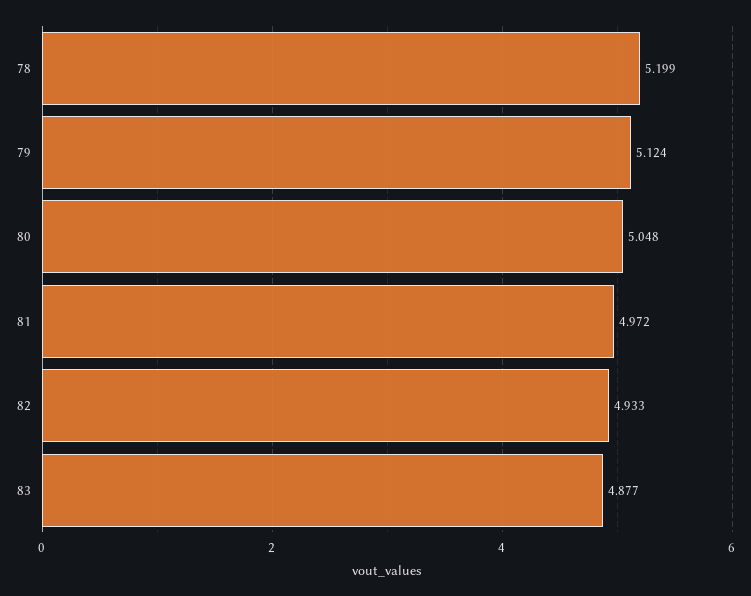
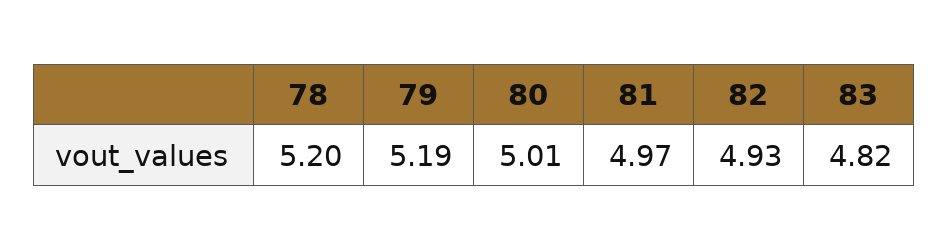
79: 5.124 -> 5.19
80: 5.048 -> 5.01
83: 4.877 -> 4.82

